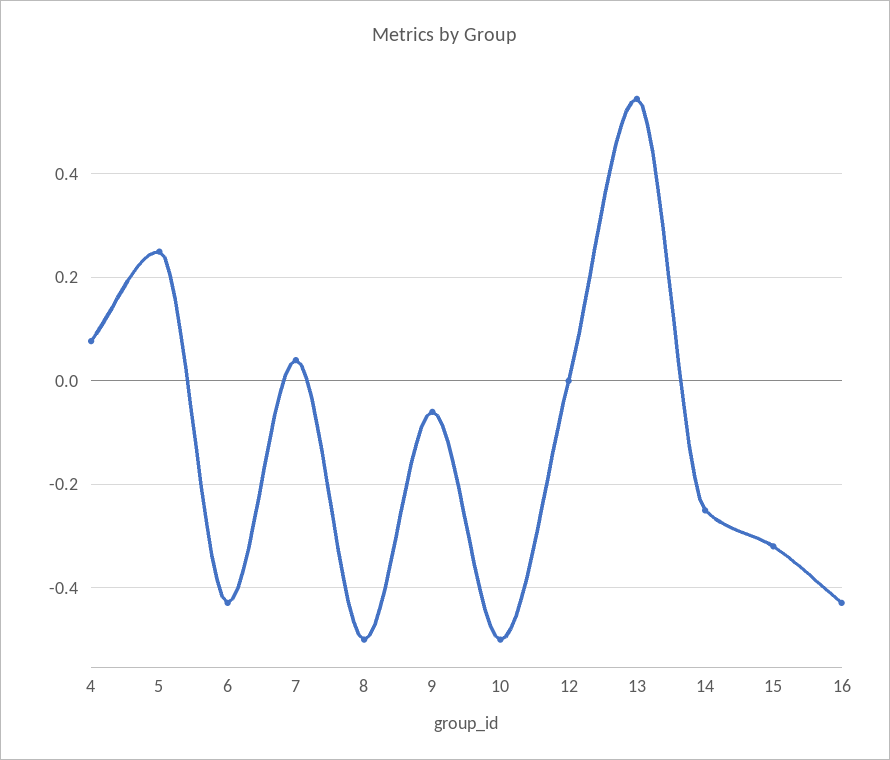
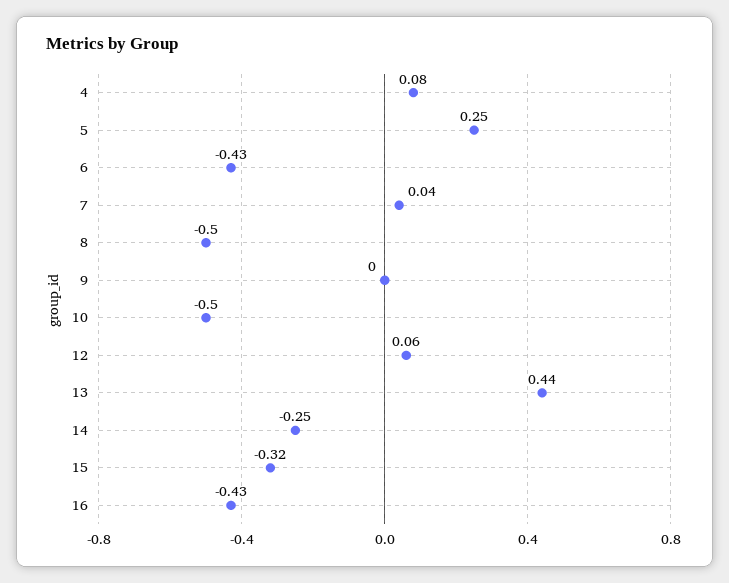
9: -0.06 -> 0
12: 0 -> 0.06
13: 0.54 -> 0.44

